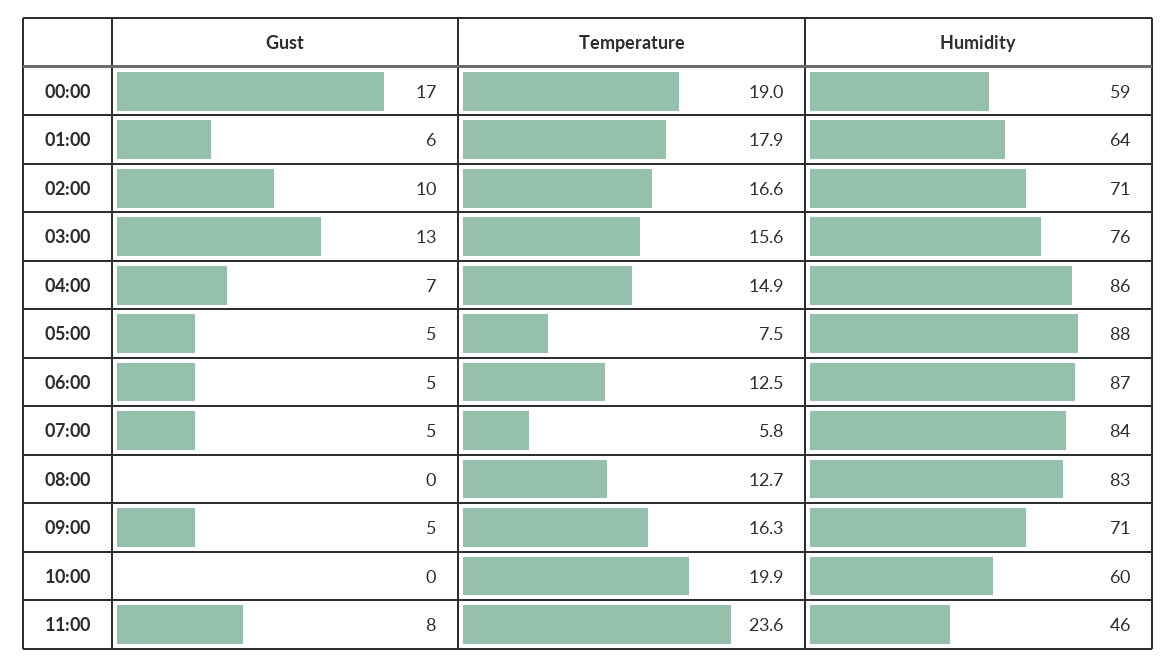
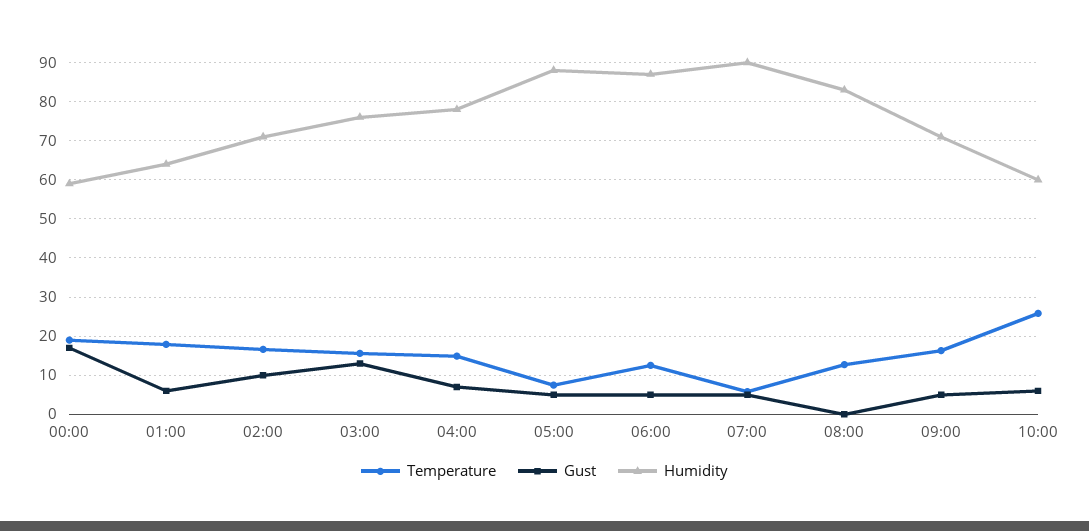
Humidity, 04:00: 86 -> 78
Humidity, 07:00: 84 -> 90
Gust, 10:00: 0 -> 6
Temperature, 10:00: 19.9 -> 26
Gust, 11:00: 8 -> none
Temperature, 11:00: 23.6 -> none
Humidity, 11:00: 46 -> none

